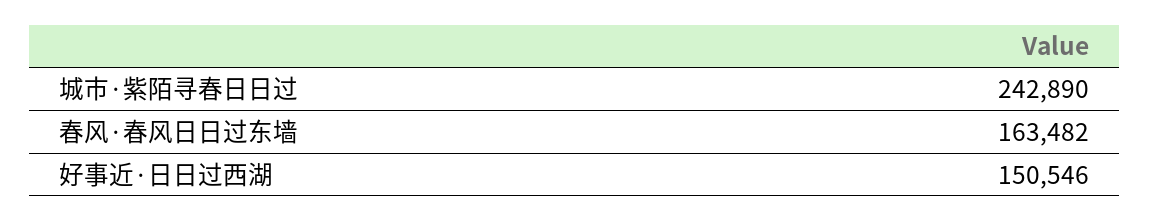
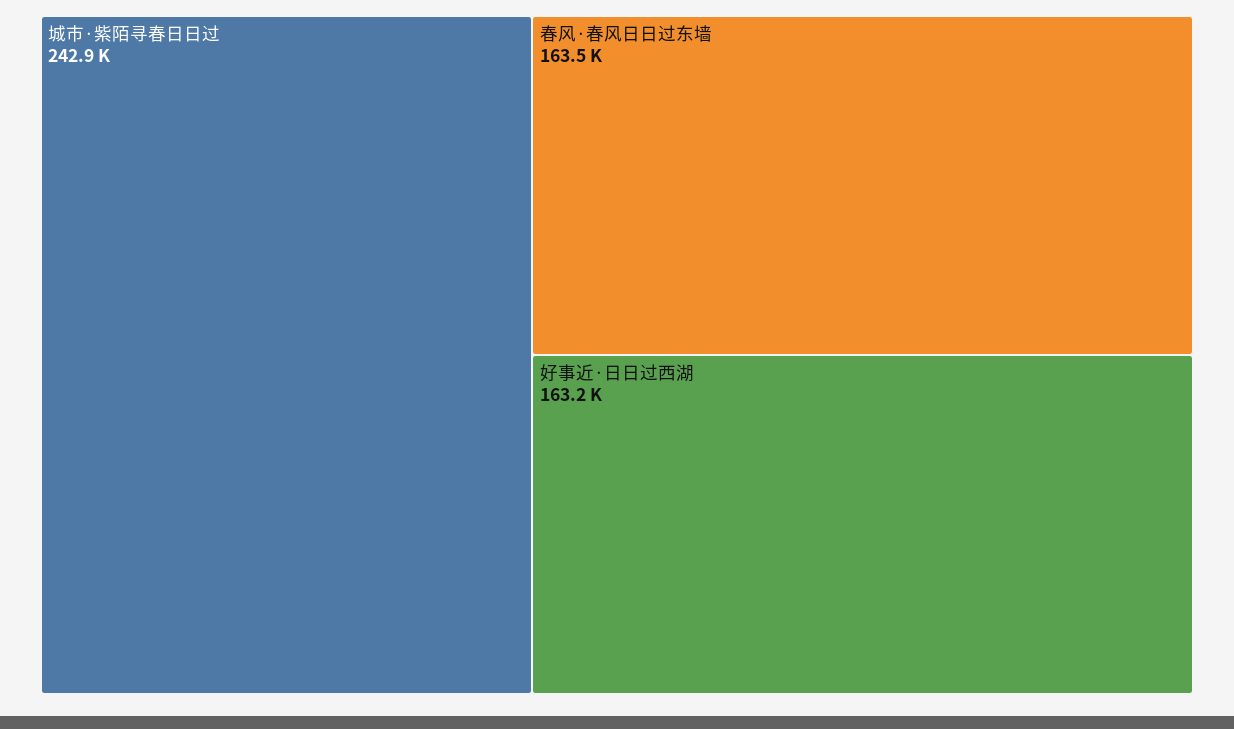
好事近·日日过西湖: 150546 -> 163200

